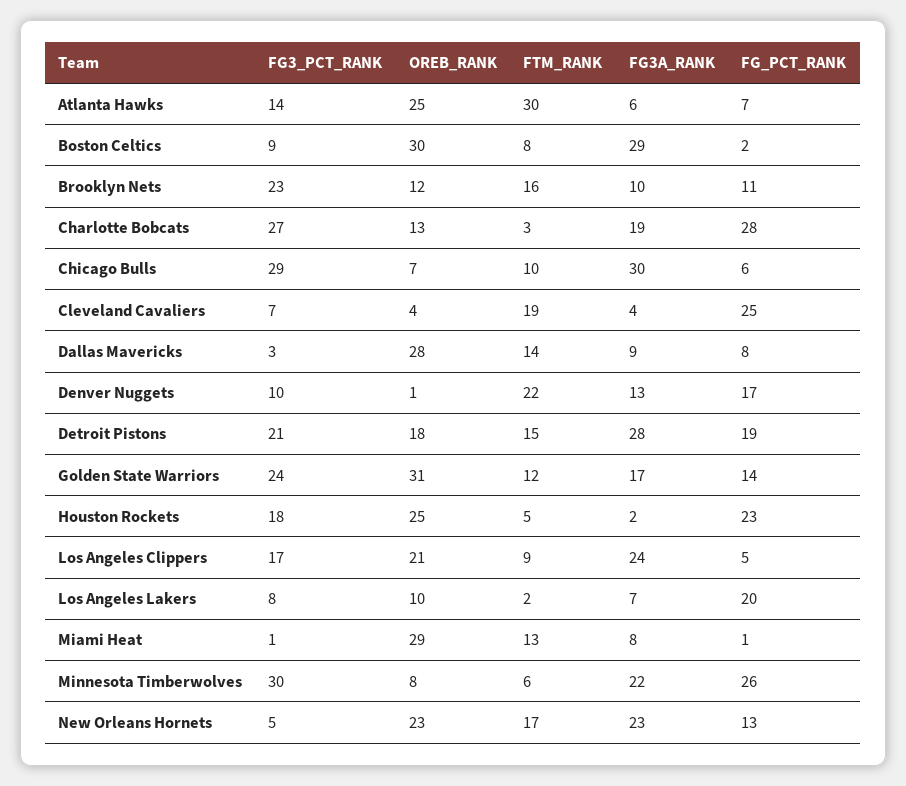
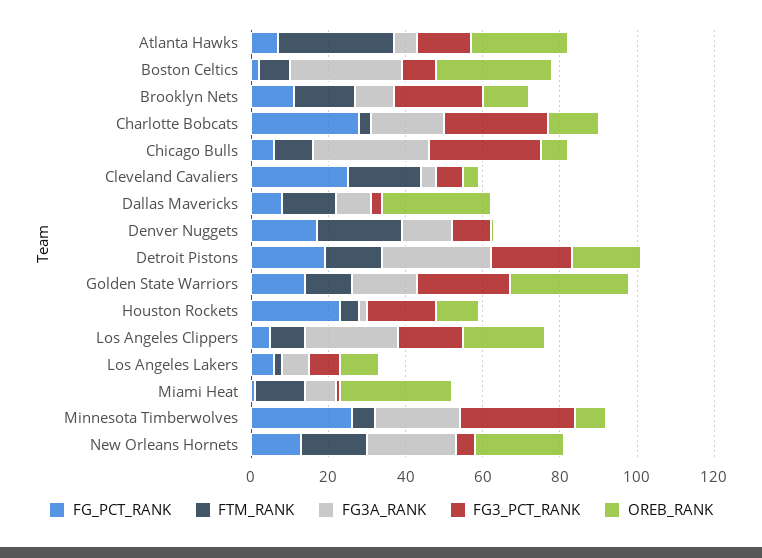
OREB_RANK, Houston Rockets: 25 -> 10
FG_PCT_RANK, Los Angeles Lakers: 20 -> 5

